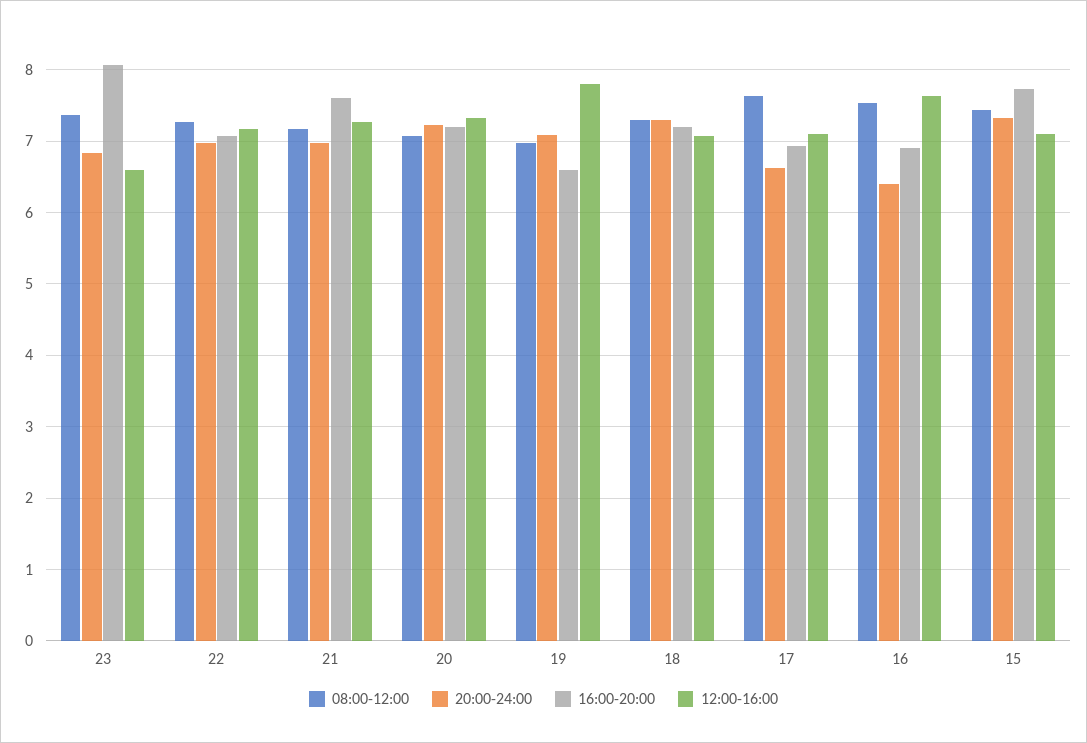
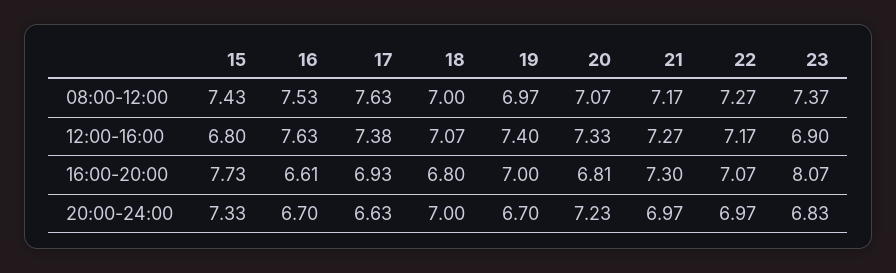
12:00-16:00, 23: 6.6 -> 6.9
16:00-20:00, 21: 7.6 -> 7.3
16:00-20:00, 20: 7.2 -> 6.81
20:00-24:00, 19: 7.1 -> 6.7
16:00-20:00, 19: 6.6 -> 7
12:00-16:00, 19: 7.8 -> 7.4
08:00-12:00, 18: 7.3 -> 7
20:00-24:00, 18: 7.3 -> 7
16:00-20:00, 18: 7.2 -> 6.8
12:00-16:00, 17: 7.1 -> 7.38
20:00-24:00, 16: 6.4 -> 6.7
16:00-20:00, 16: 6.9 -> 6.61
12:00-16:00, 15: 7.1 -> 6.8

